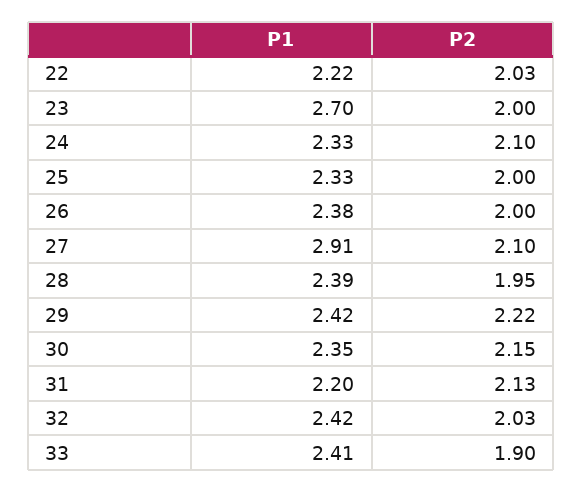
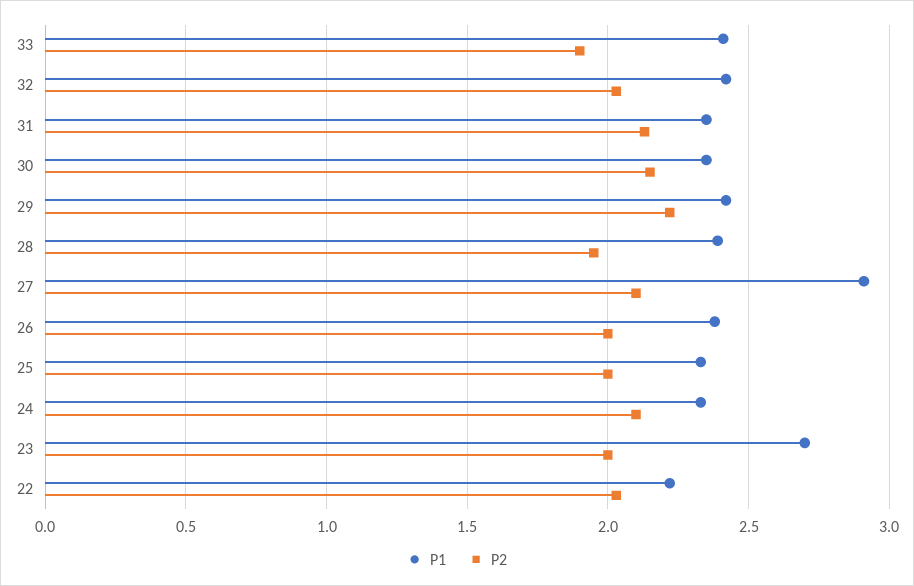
P1, 31: 2.2 -> 2.35

